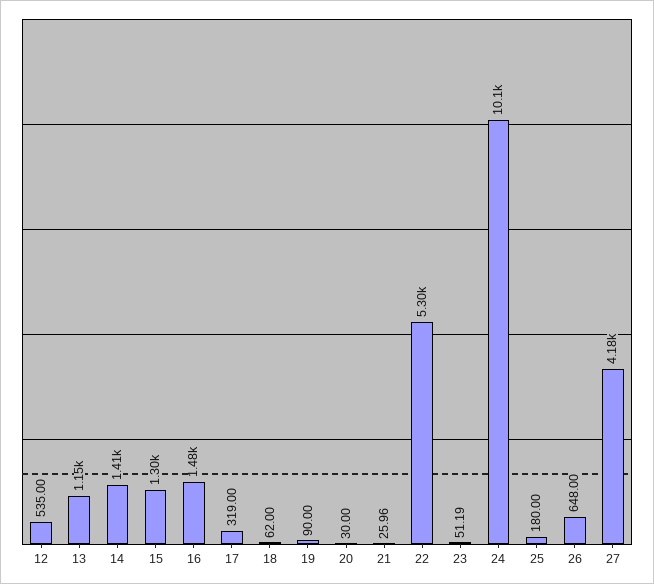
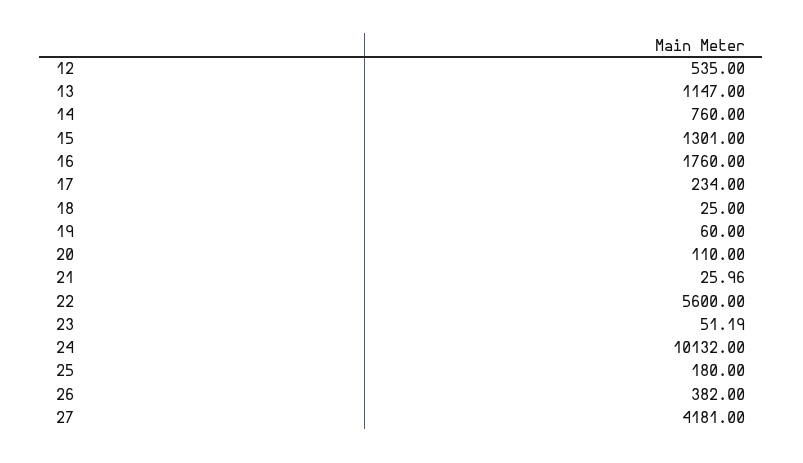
14: 1410 -> 760
16: 1480 -> 1760
17: 319 -> 234
18: 62 -> 25
19: 90 -> 60
20: 30 -> 110
22: 5300 -> 5600
26: 648 -> 382

